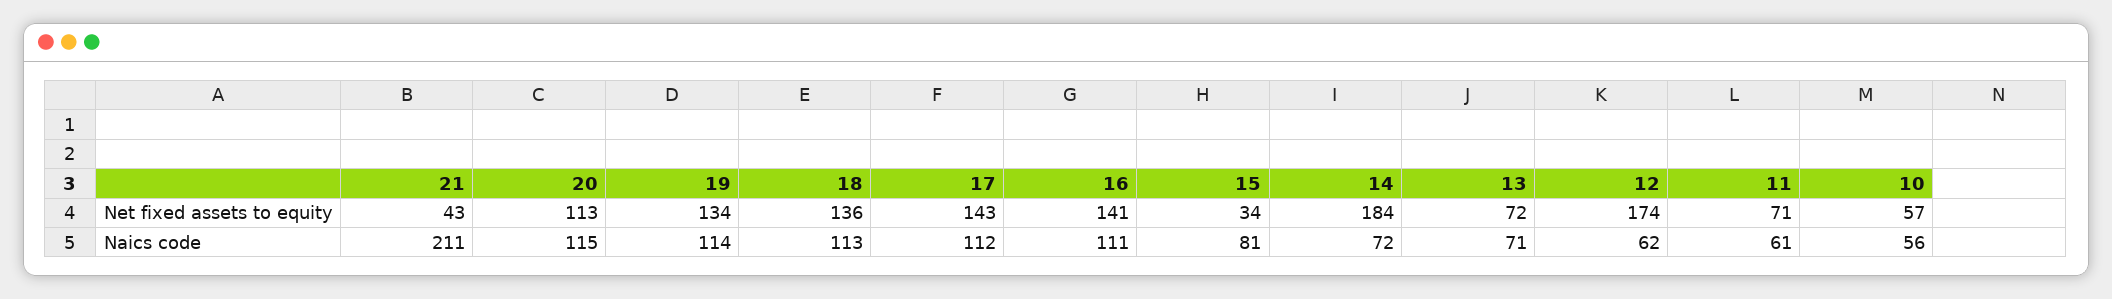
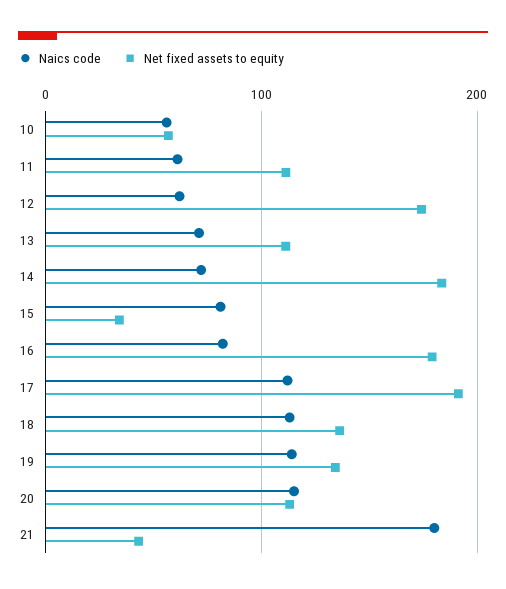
Net fixed assets to equity, 17: 143 -> 190
Net fixed assets to equity, 16: 141 -> 180
Net fixed assets to equity, 13: 72 -> 110
Net fixed assets to equity, 11: 71 -> 110
Naics code, 21: 211 -> 180
Naics code, 16: 111 -> 80

